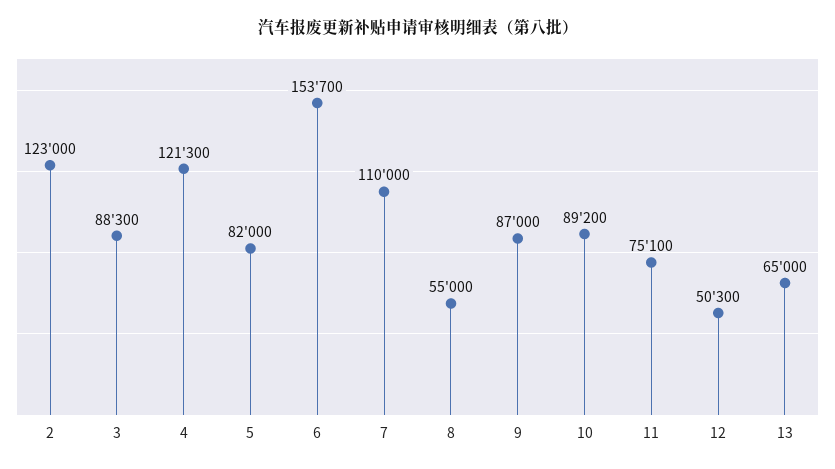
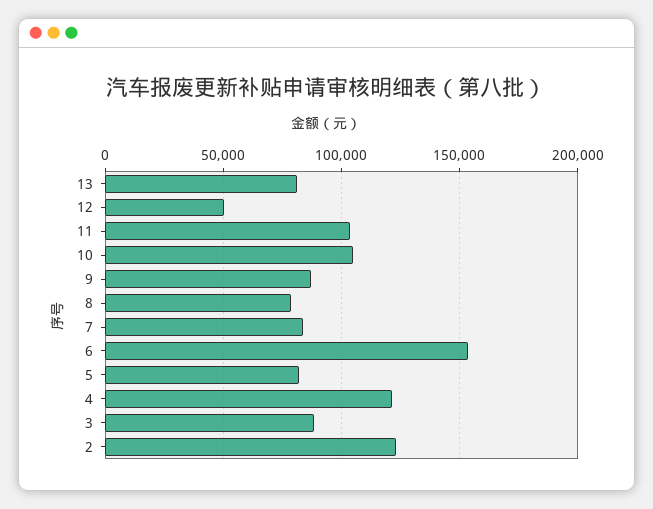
7: 110000 -> 85000
8: 55000 -> 80000
10: 89200 -> 105000
11: 75100 -> 105000
13: 65000 -> 80000

